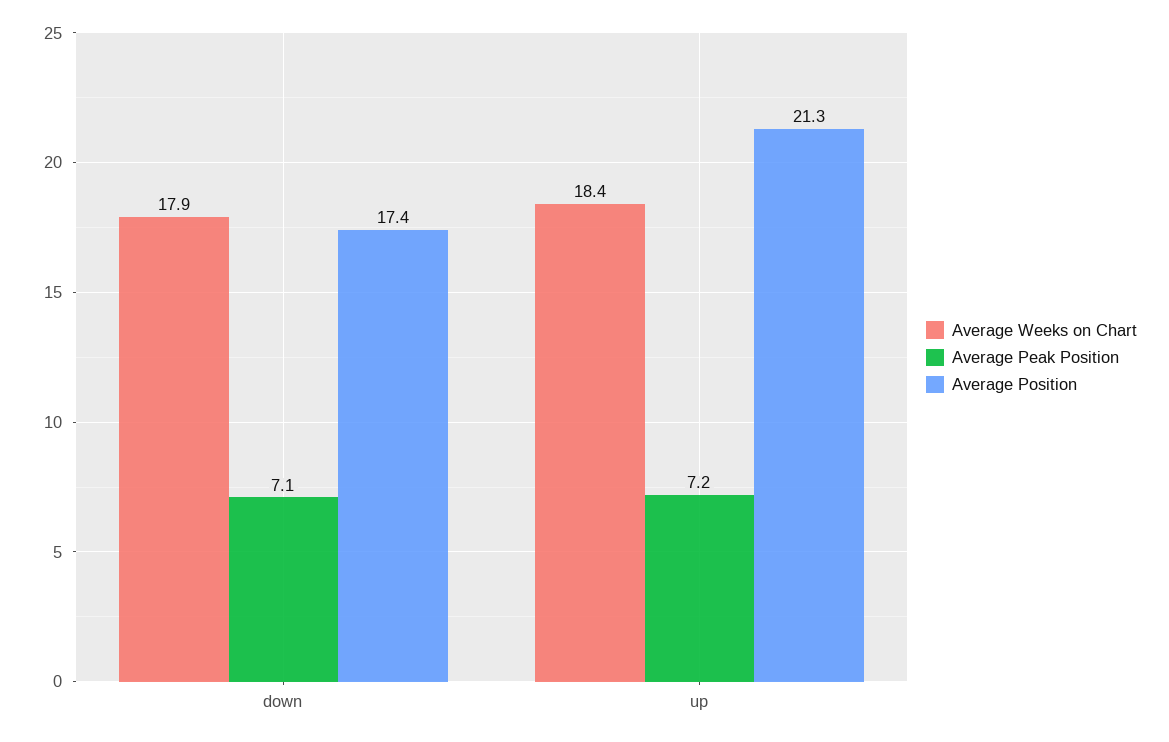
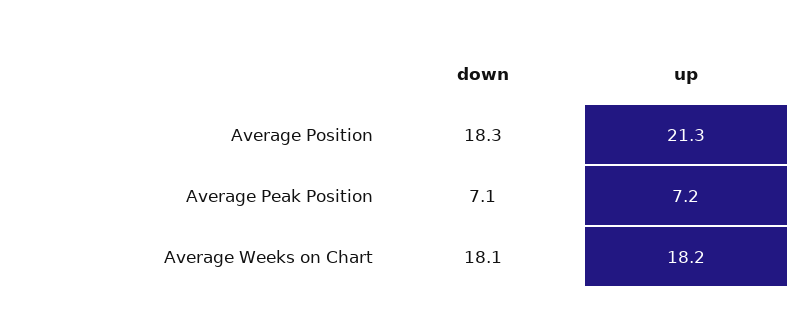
Average Weeks on Chart, down: 17.9 -> 18.1
Average Position, down: 17.4 -> 18.3
Average Weeks on Chart, up: 18.4 -> 18.2

